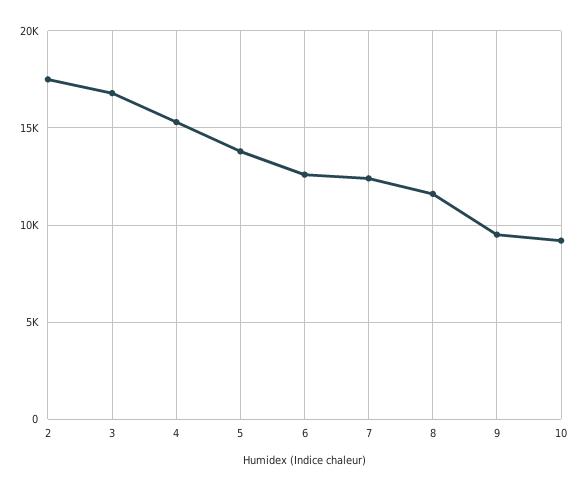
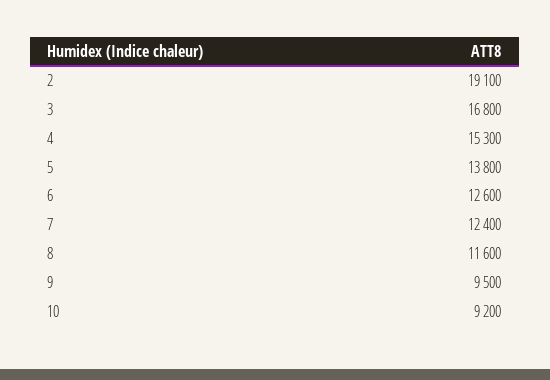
2: 17500 -> 19100

